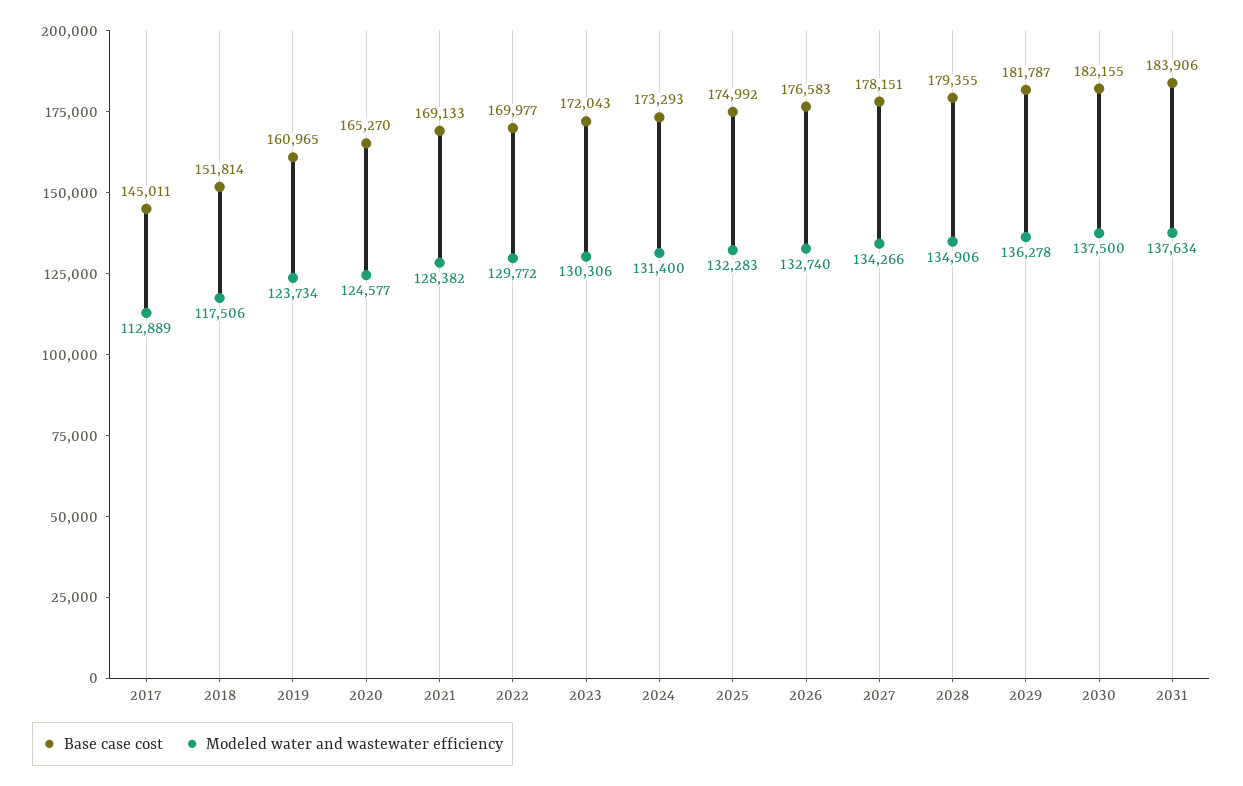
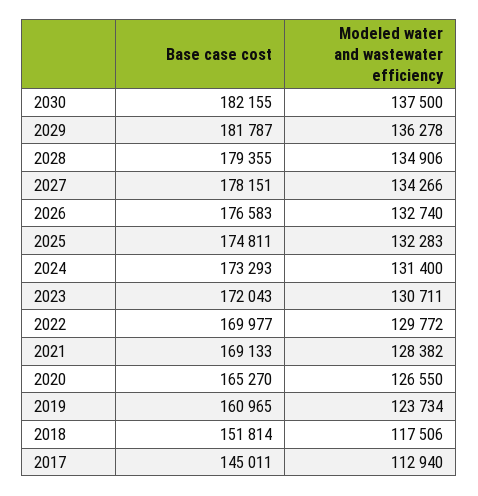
Modeled water and wastewater efficiency, 2017: 112889 -> 112940
Modeled water and wastewater efficiency, 2020: 124577 -> 126550
Modeled water and wastewater efficiency, 2023: 130306 -> 130711
Base case cost, 2025: 174992 -> 174811
Base case cost, 2031: 183906 -> none
Modeled water and wastewater efficiency, 2031: 137634 -> none

